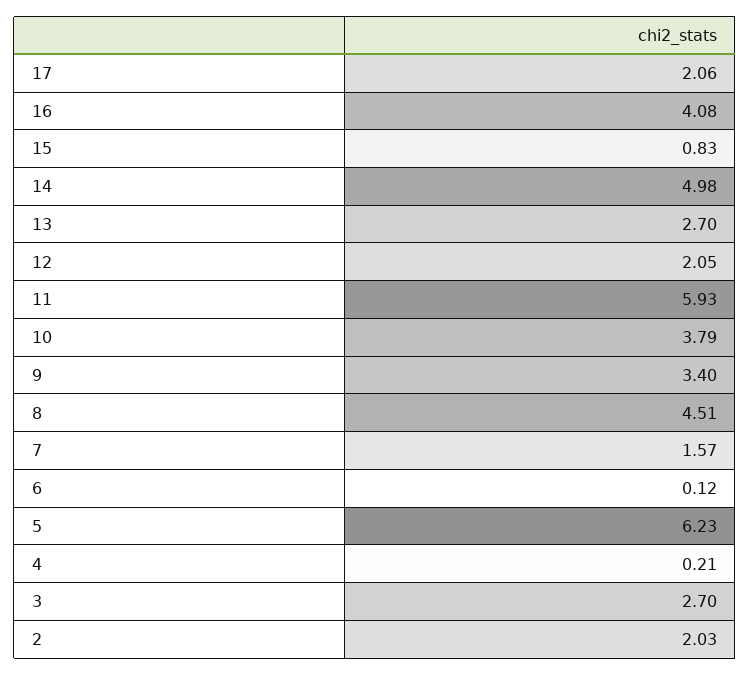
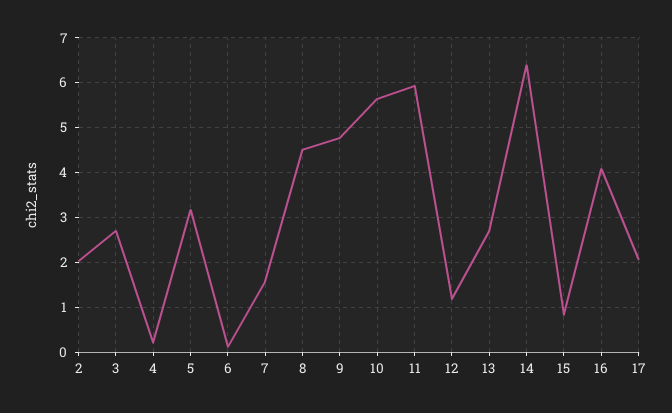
14: 4.98 -> 6.4
12: 2.05 -> 1.2
10: 3.79 -> 5.6
9: 3.4 -> 4.8
5: 6.23 -> 3.2

